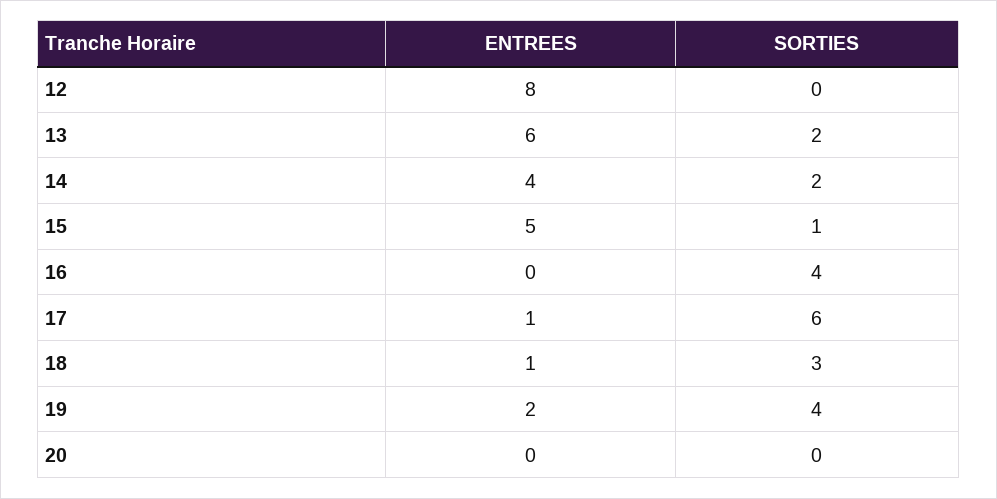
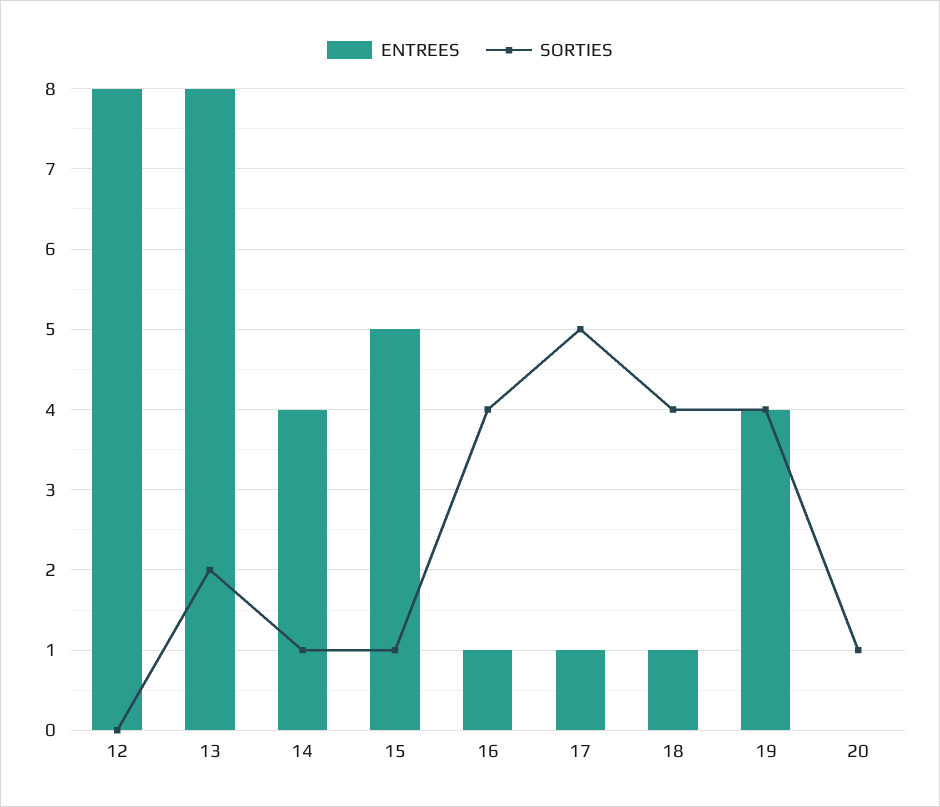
ENTREES, 13: 6 -> 8
SORTIES, 14: 2 -> 1
ENTREES, 16: 0 -> 1
SORTIES, 17: 6 -> 5
SORTIES, 18: 3 -> 4
ENTREES, 19: 2 -> 4
SORTIES, 20: 0 -> 1

